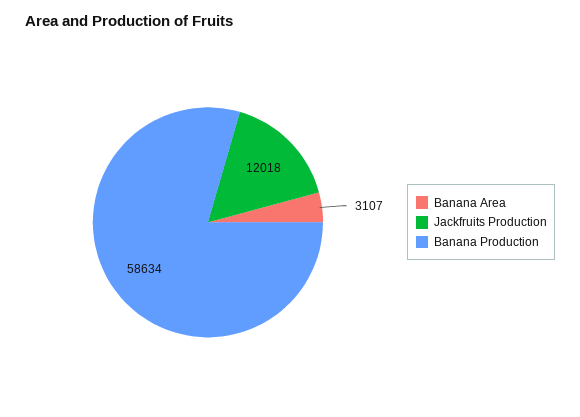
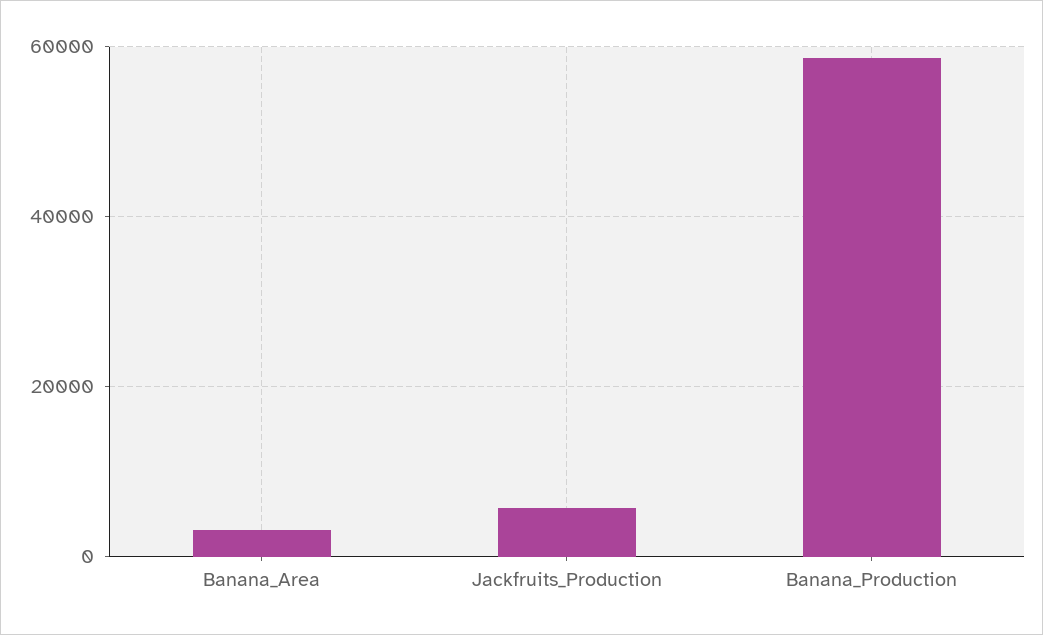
Jackfruits Production: 12018 -> 6000

